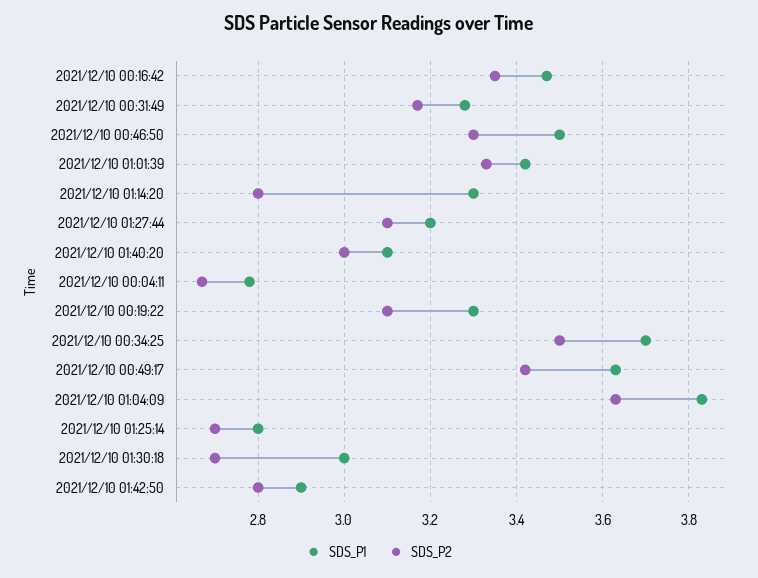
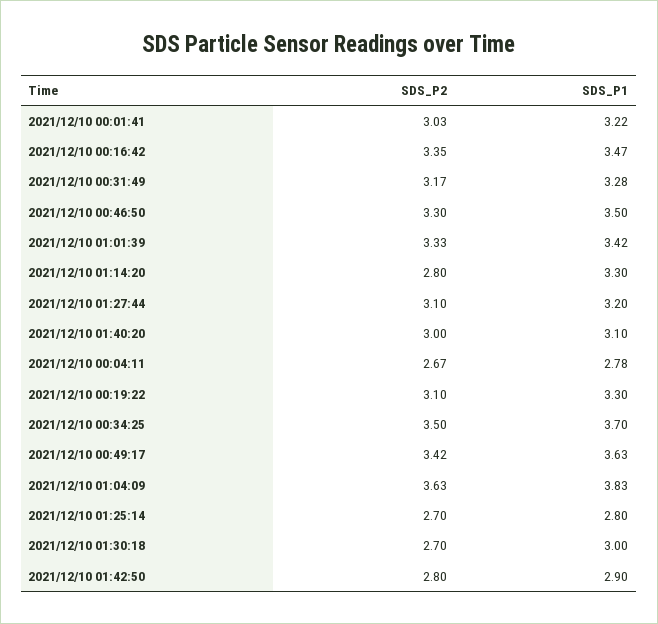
SDS_P2, 2021/12/10 00:01:41: none -> 3.03
SDS_P1, 2021/12/10 00:01:41: none -> 3.22

